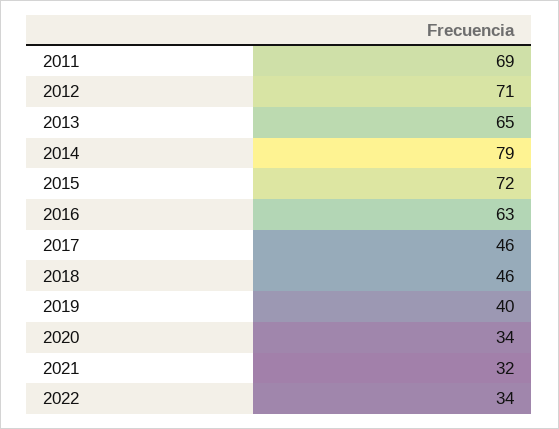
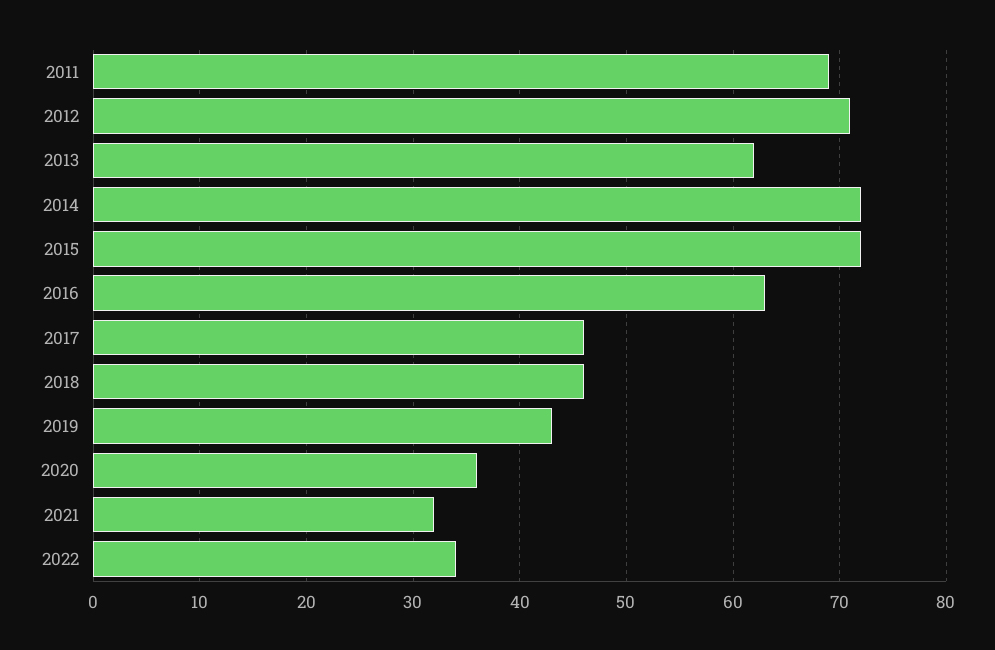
2013: 65 -> 62
2014: 79 -> 72
2019: 40 -> 43
2020: 34 -> 36

